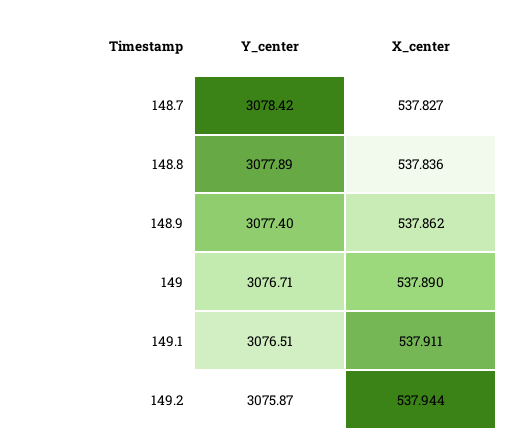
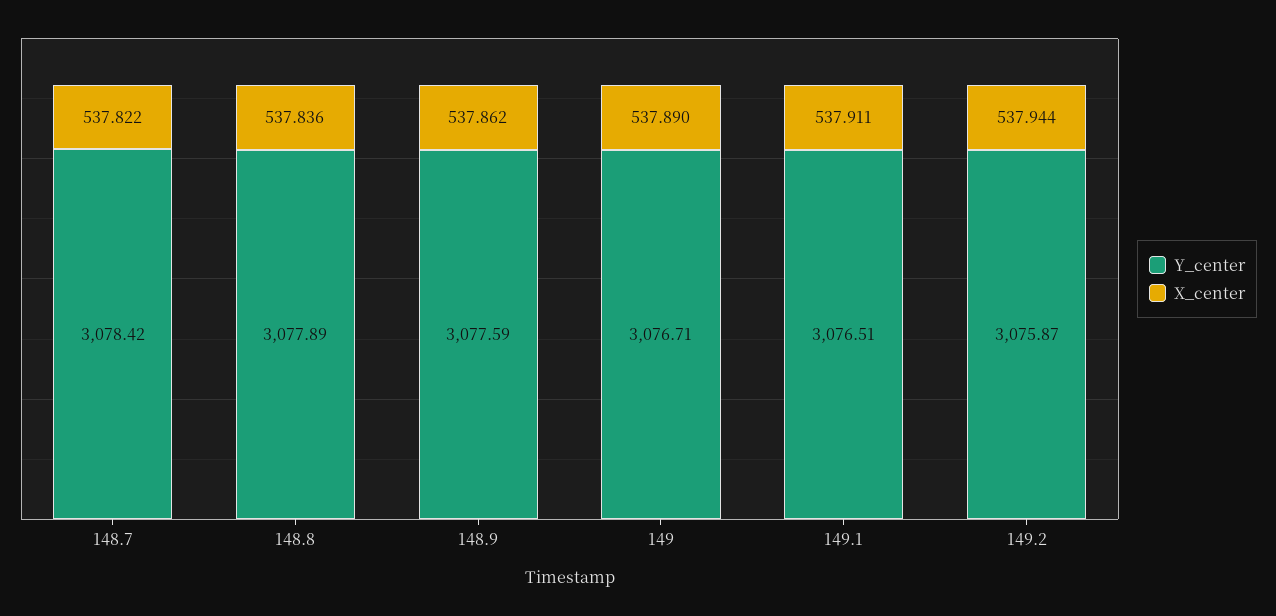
X_center, 148.7: 537.827 -> 537.822
Y_center, 148.9: 3077.4 -> 3077.59

